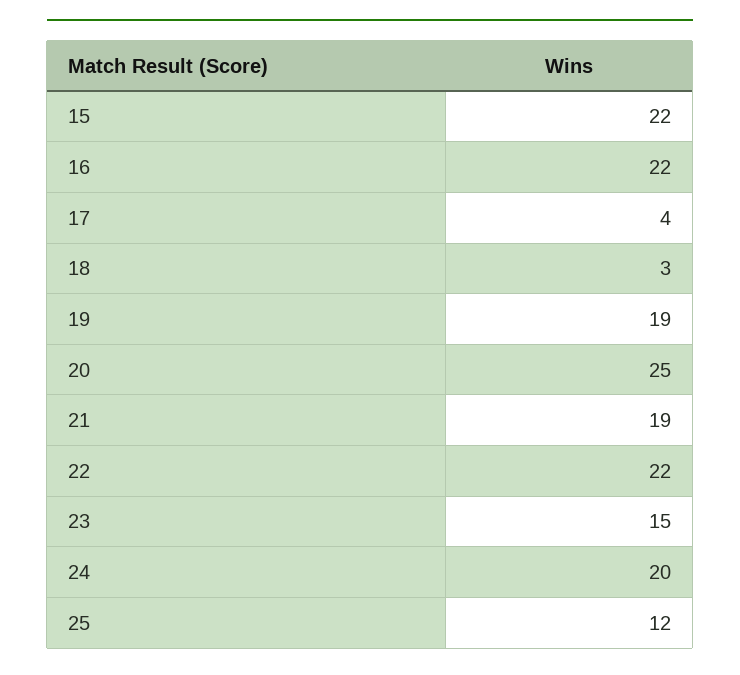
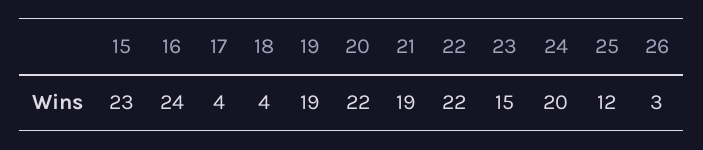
15: 22 -> 23
16: 22 -> 24
18: 3 -> 4
20: 25 -> 22
26: none -> 3

